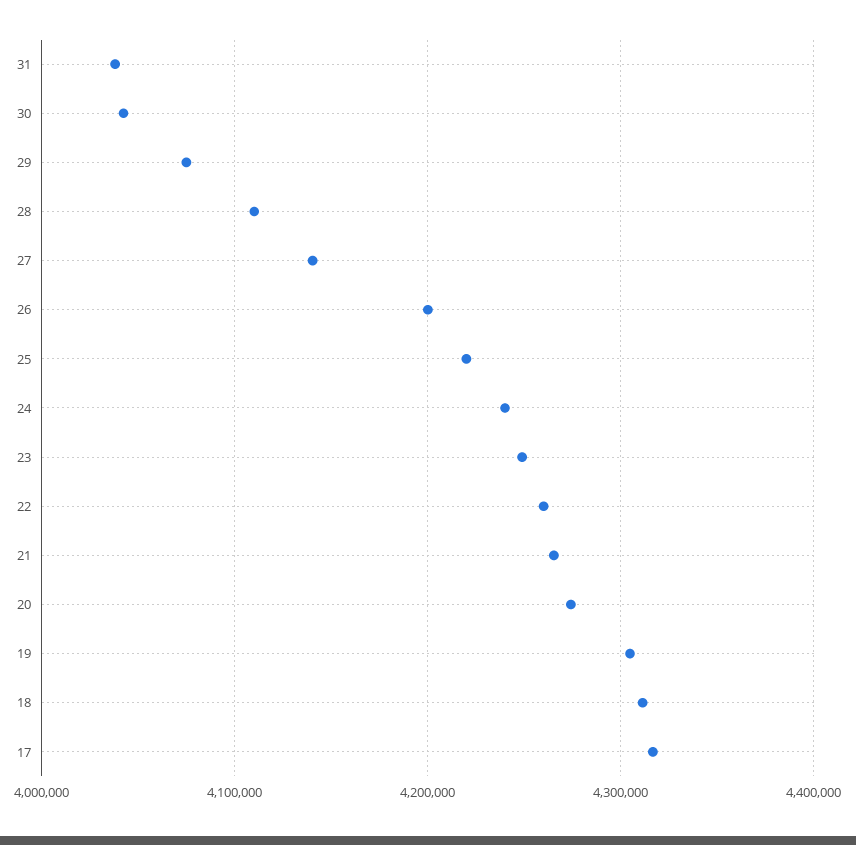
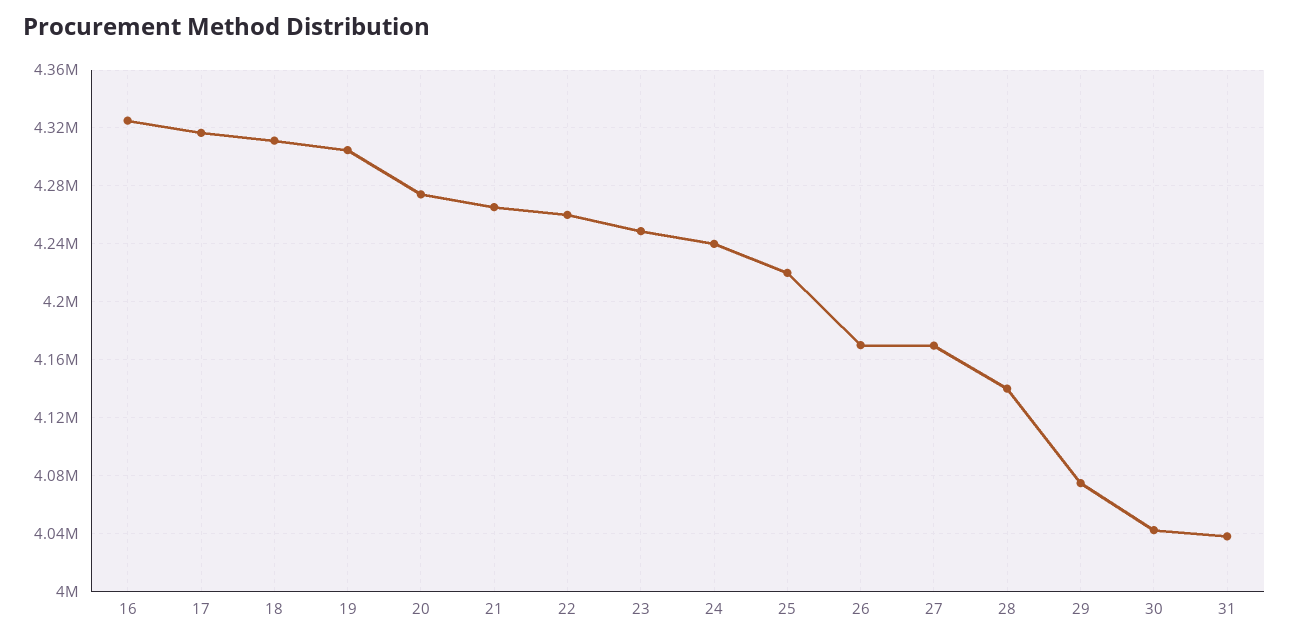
28: 4110000 -> 4140000
27: 4140000 -> 4170000
26: 4200000 -> 4170000
16: none -> 4325000

